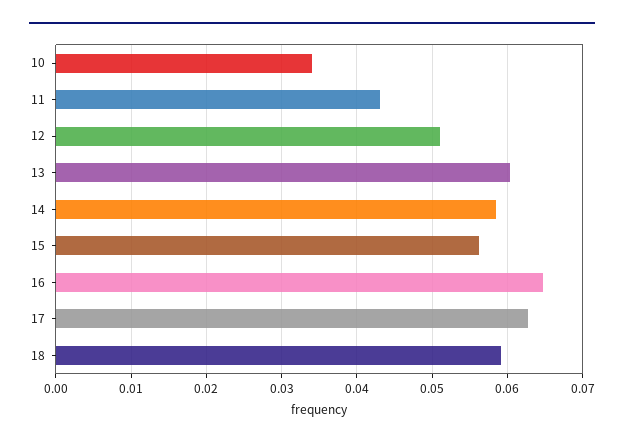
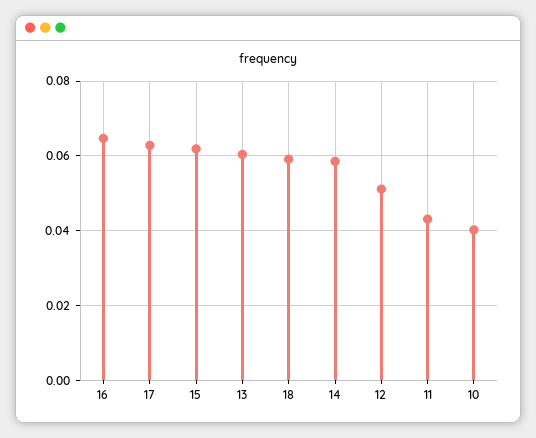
10: 0.034 -> 0.04
15: 0.056 -> 0.062

